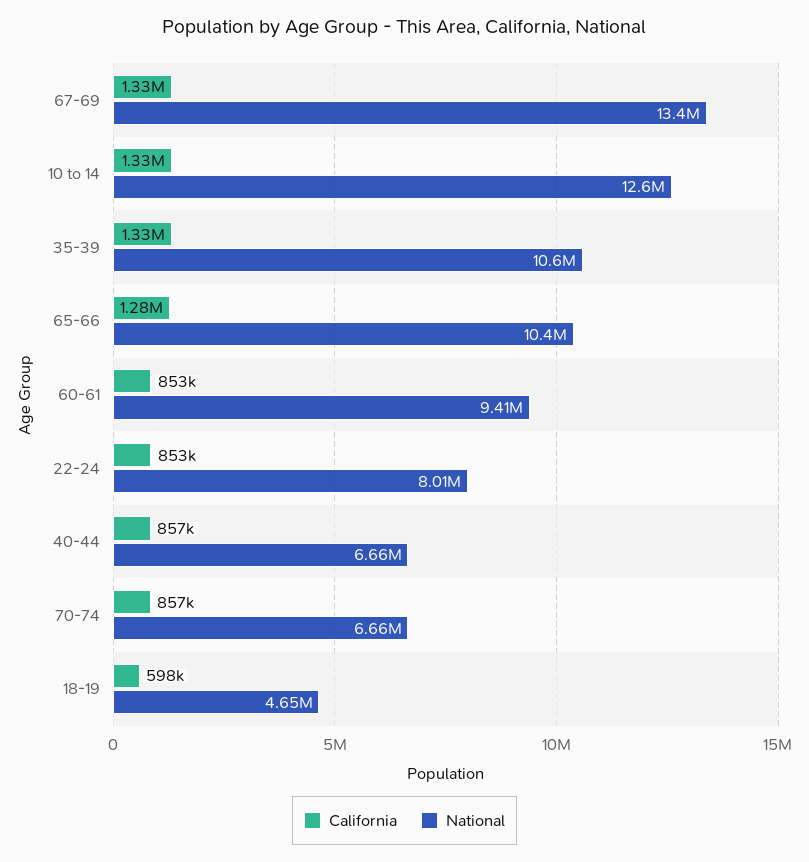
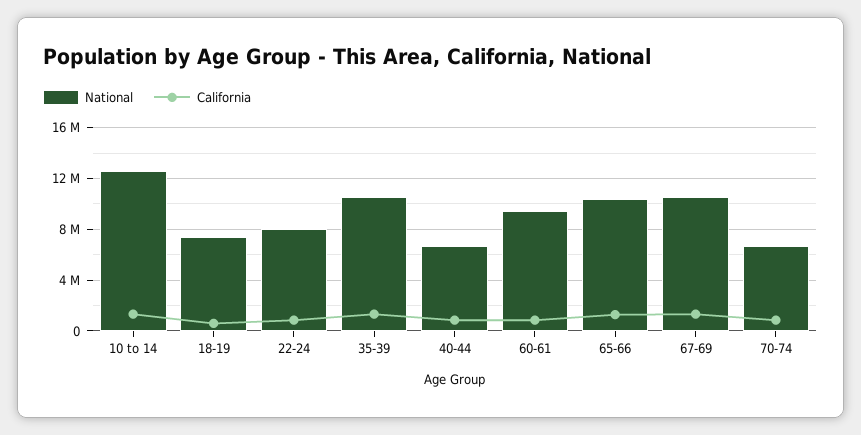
National, 67-69: 13400000 -> 10500000
National, 18-19: 4650000 -> 7500000

